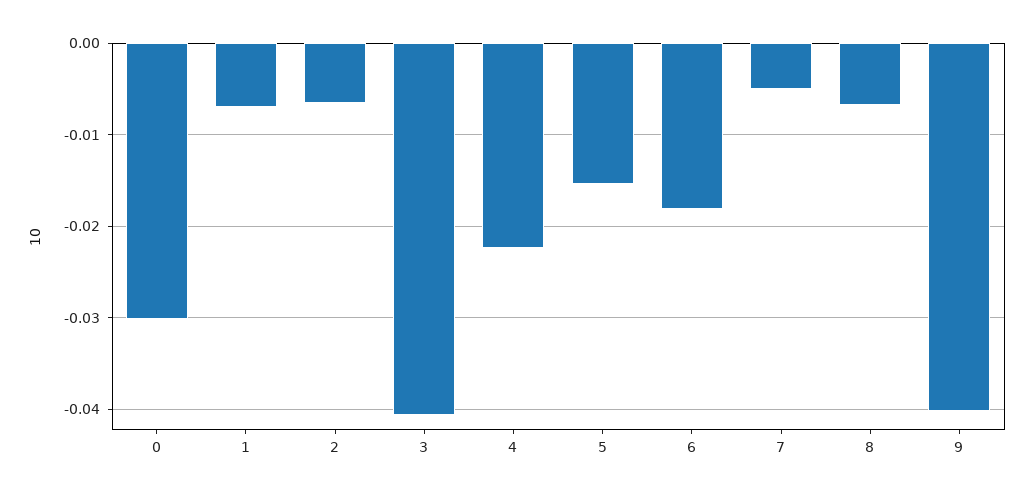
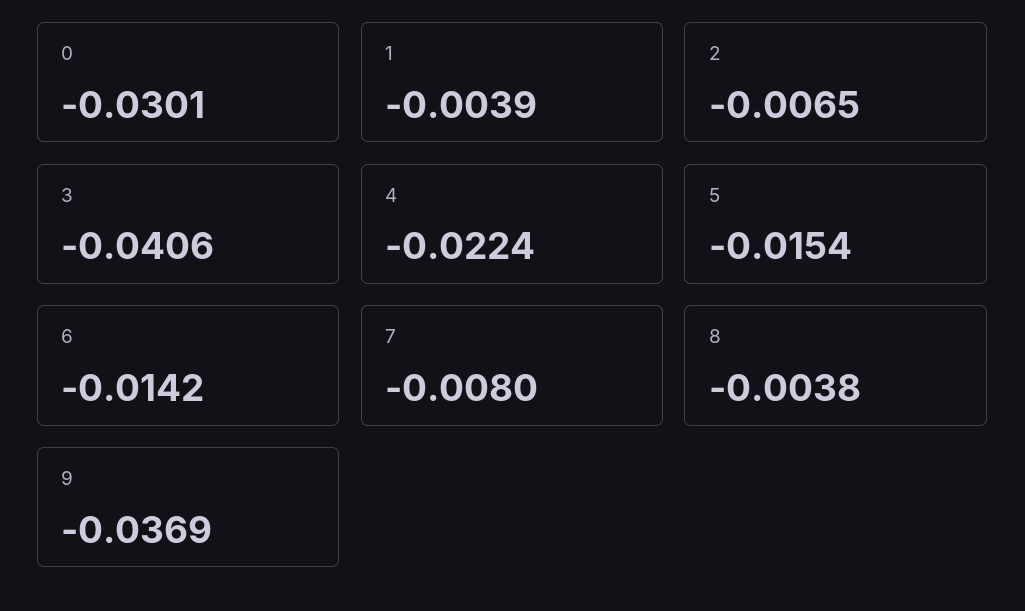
1: -0.007 -> -0.0039
6: -0.018 -> -0.0142
7: -0.005 -> -0.008
8: -0.007 -> -0.0038
9: -0.04 -> -0.0369

